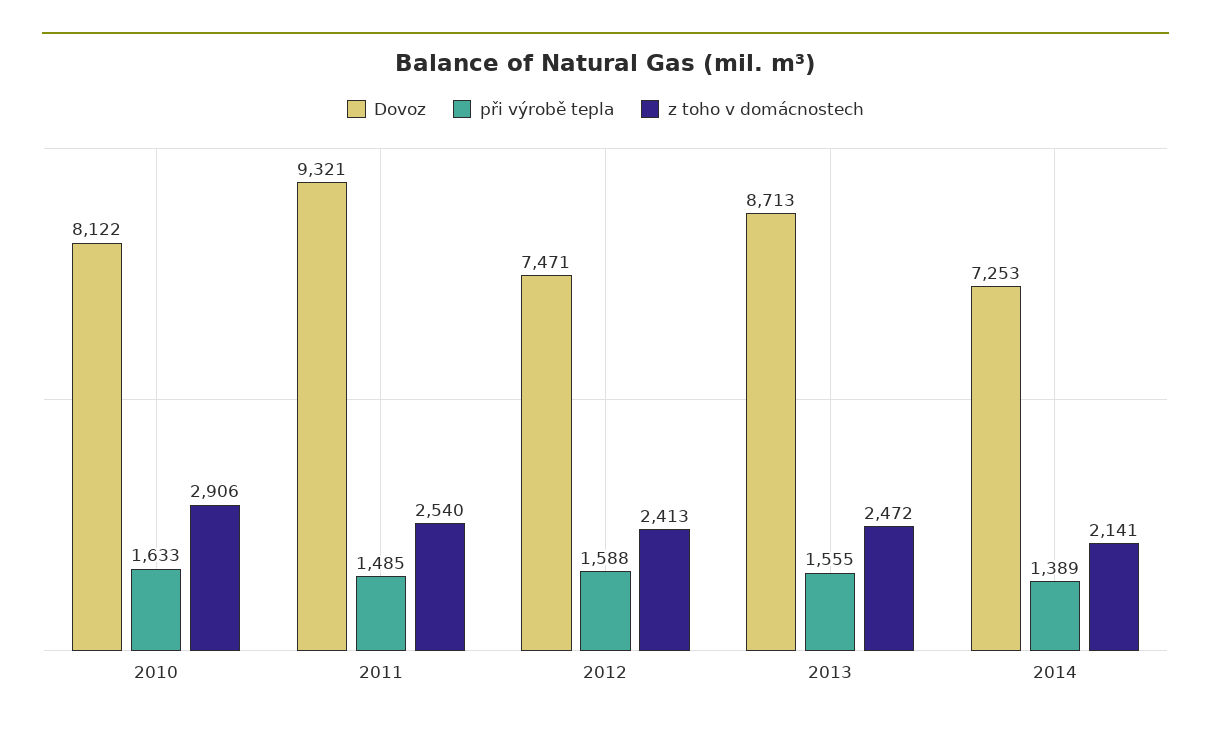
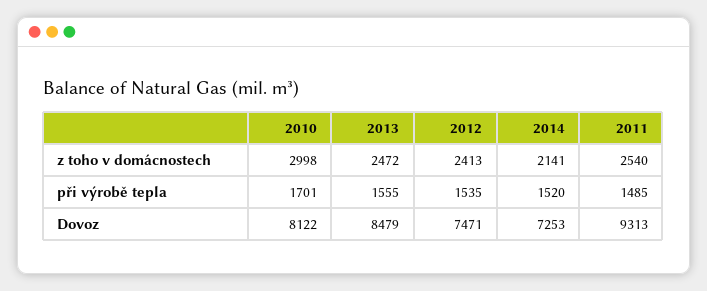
při výrobě tepla, 2010: 1633 -> 1701
z toho v domácnostech, 2010: 2906 -> 2998
Dovoz, 2011: 9321 -> 9313
při výrobě tepla, 2012: 1588 -> 1535
Dovoz, 2013: 8713 -> 8479
při výrobě tepla, 2014: 1389 -> 1520

